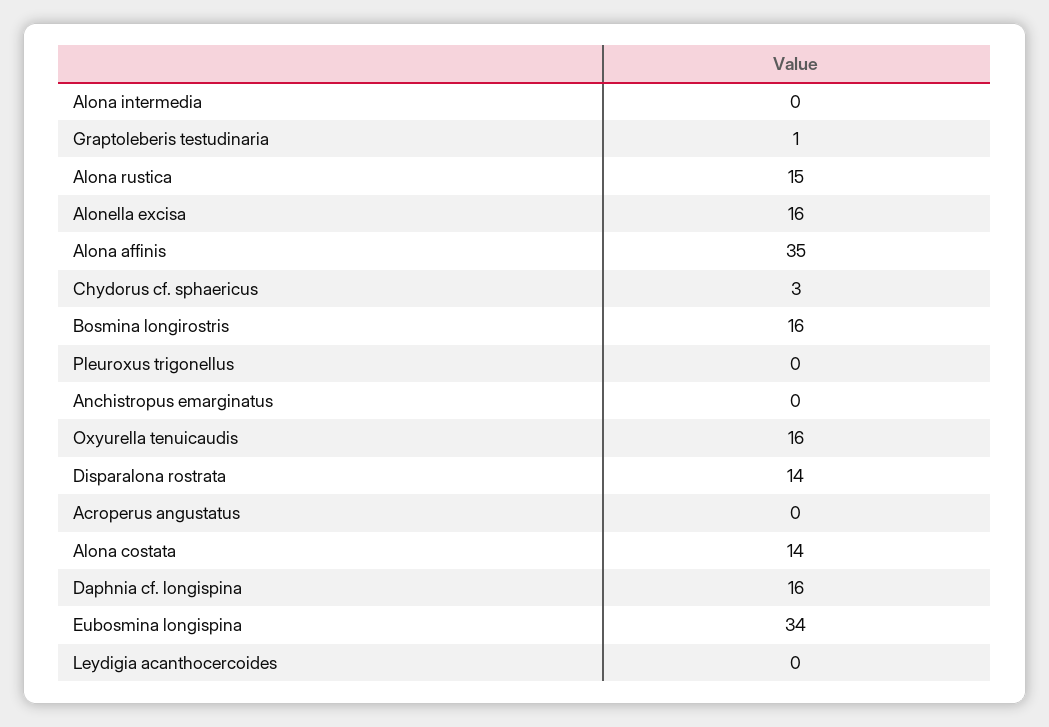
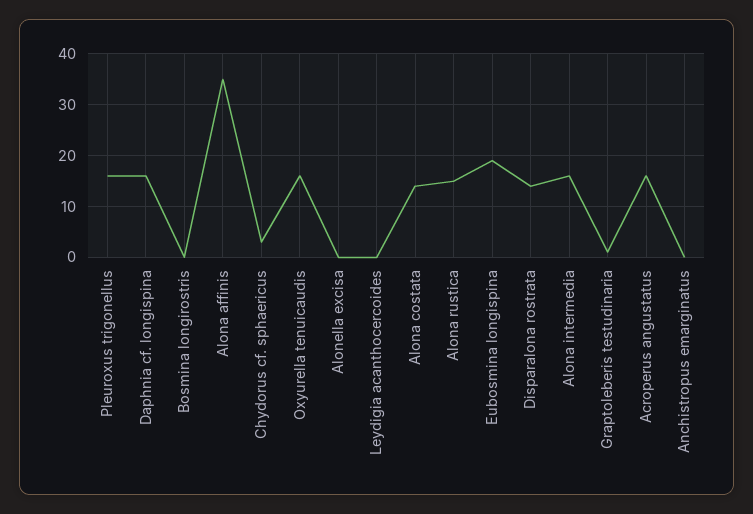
Alona intermedia: 0 -> 15
Alonella excisa: 16 -> 0
Bosmina longirostris: 16 -> 0
Pleuroxus trigonellus: 0 -> 15
Acroperus angustatus: 0 -> 15
Eubosmina longispina: 34 -> 20

